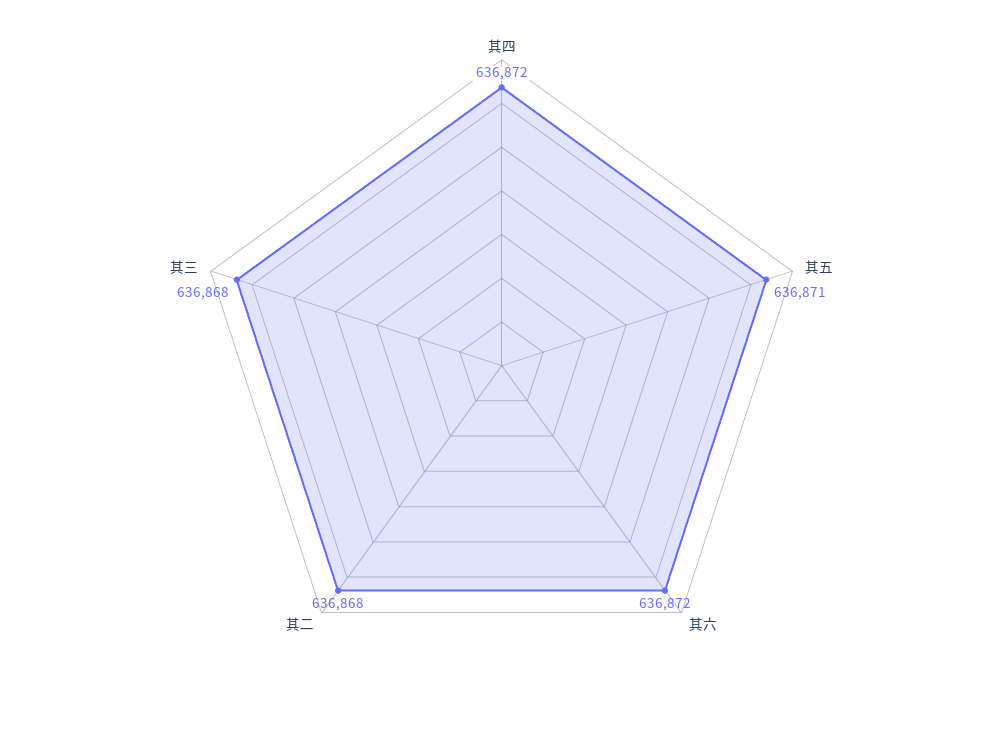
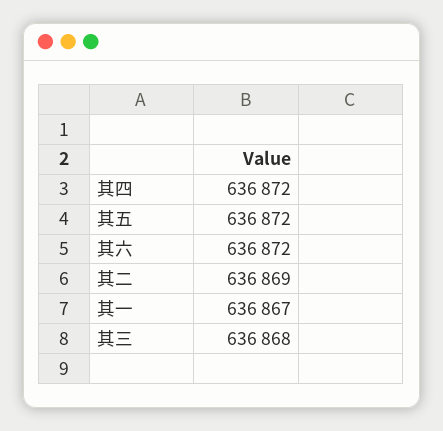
其五: 636871 -> 636872
其二: 636868 -> 636869
其一: none -> 636867

